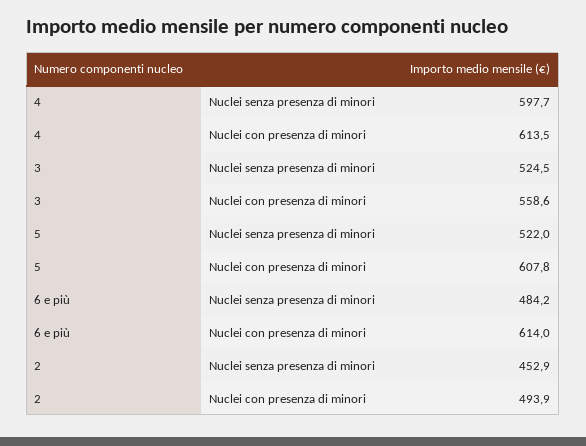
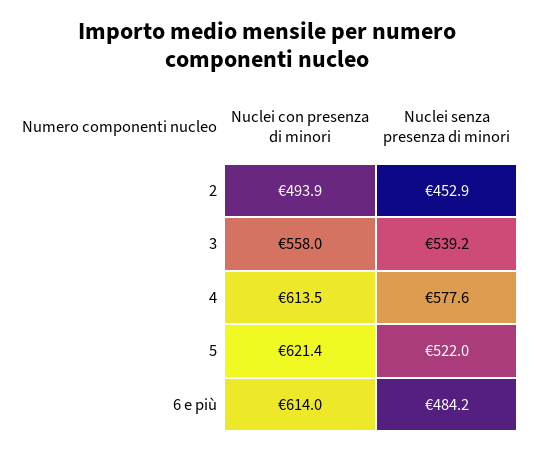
4, Nuclei senza presenza di minori: 597.7 -> 577.6
3, Nuclei senza presenza di minori: 524.5 -> 539.2
3, Nuclei con presenza di minori: 558.6 -> 558
5, Nuclei con presenza di minori: 607.8 -> 621.4

